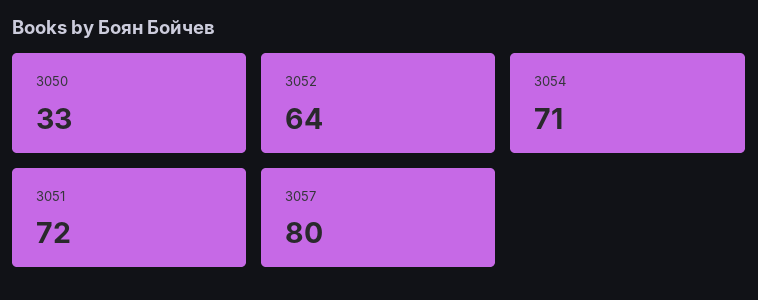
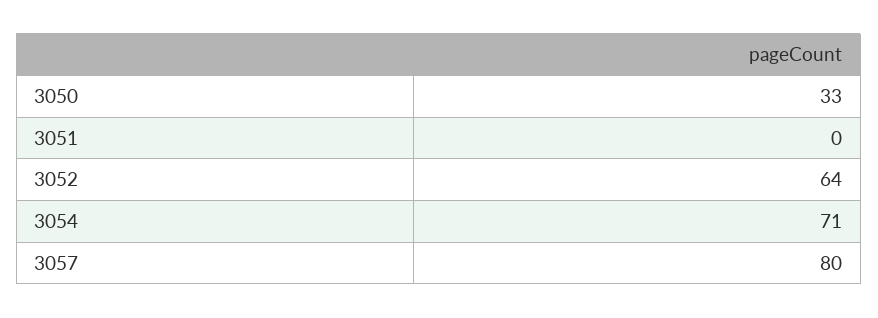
3051: 72 -> 0

